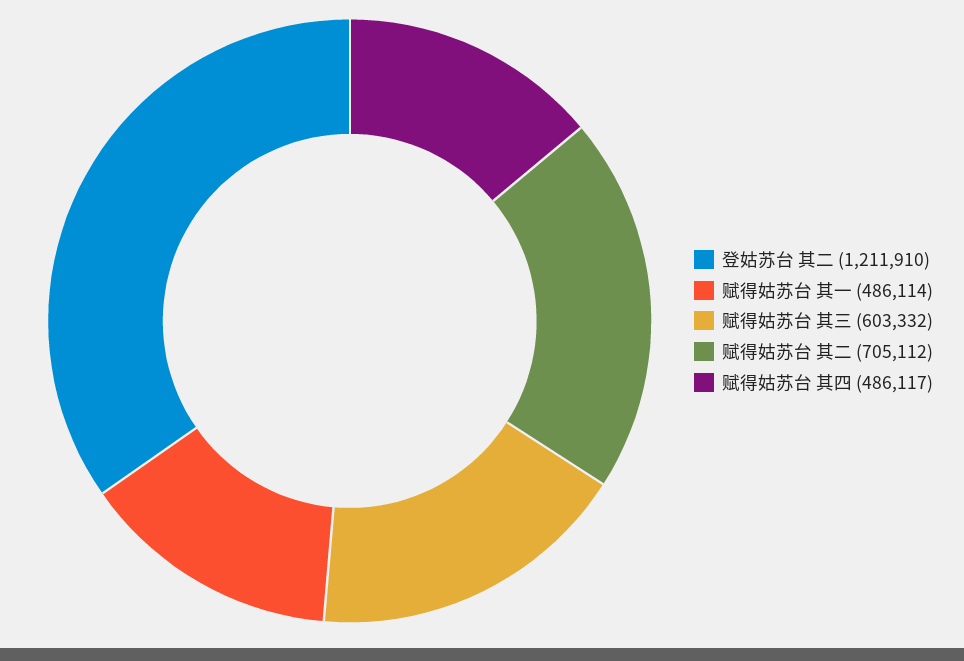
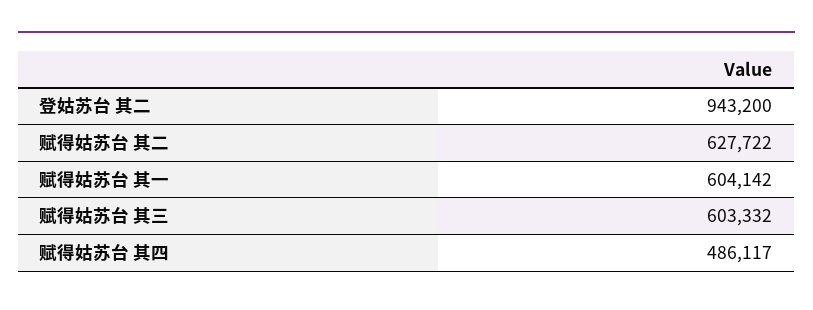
登姑苏台 其二: 1211910 -> 943200
赋得姑苏台 其一: 486114 -> 604142
赋得姑苏台 其二: 705112 -> 627722

